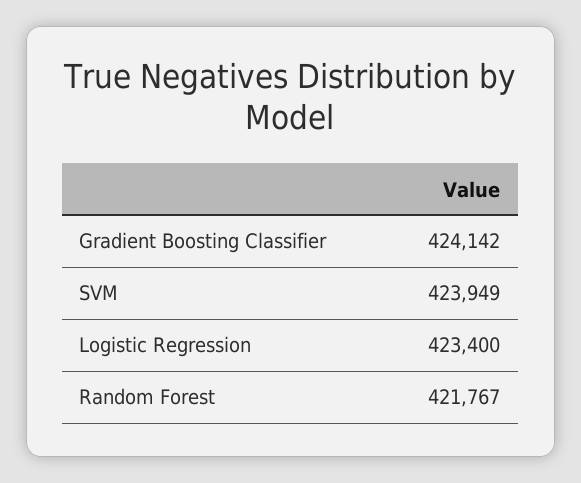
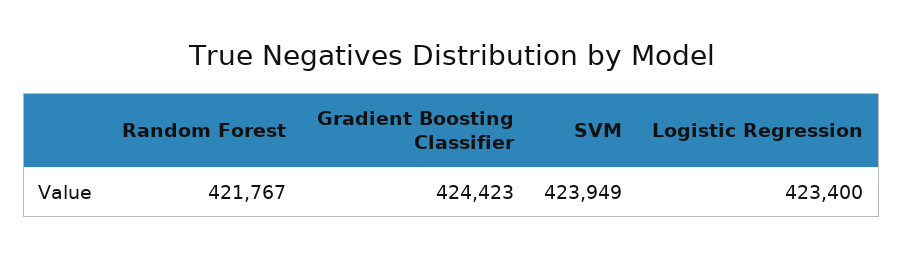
Gradient Boosting Classifier: 424142 -> 424423

